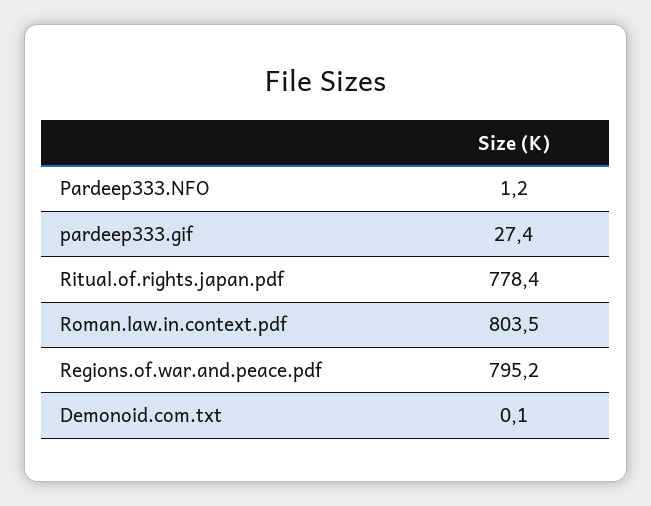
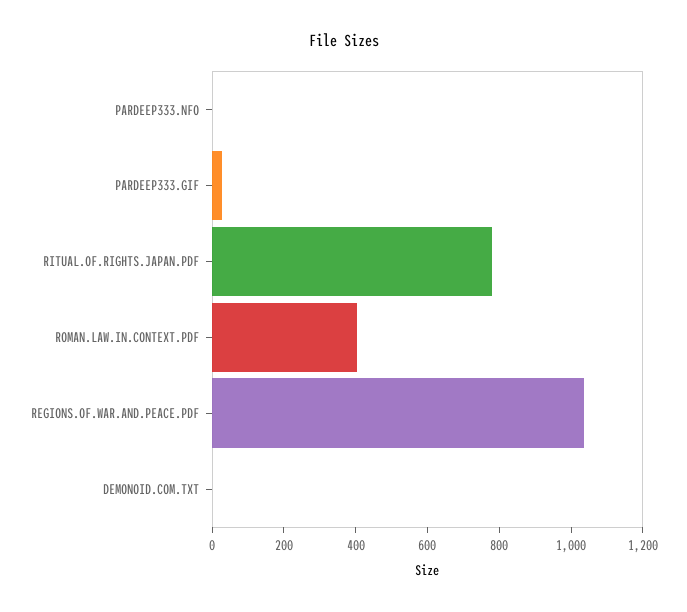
Roman.law.in.context.pdf: 803.5 -> 400
Regions.of.war.and.peace.pdf: 795.2 -> 1050

